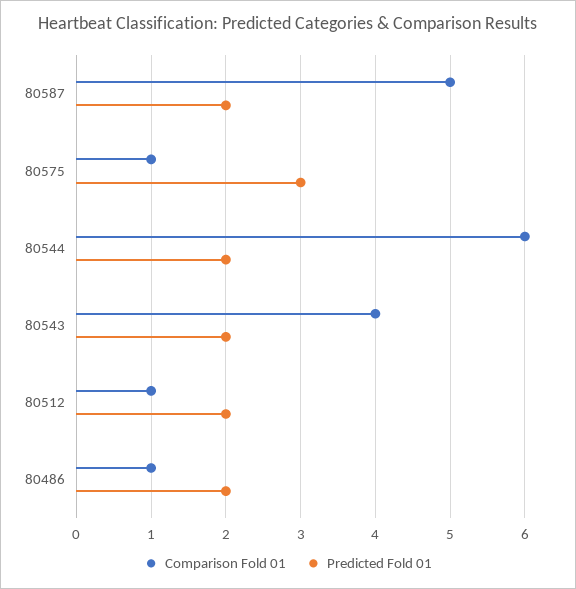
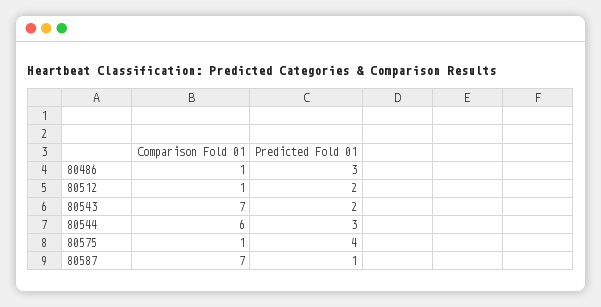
Comparison Fold 01, 80587: 5 -> 7
Predicted Fold 01, 80587: 2 -> 1
Predicted Fold 01, 80575: 3 -> 4
Predicted Fold 01, 80544: 2 -> 3
Comparison Fold 01, 80543: 4 -> 7
Predicted Fold 01, 80486: 2 -> 3

